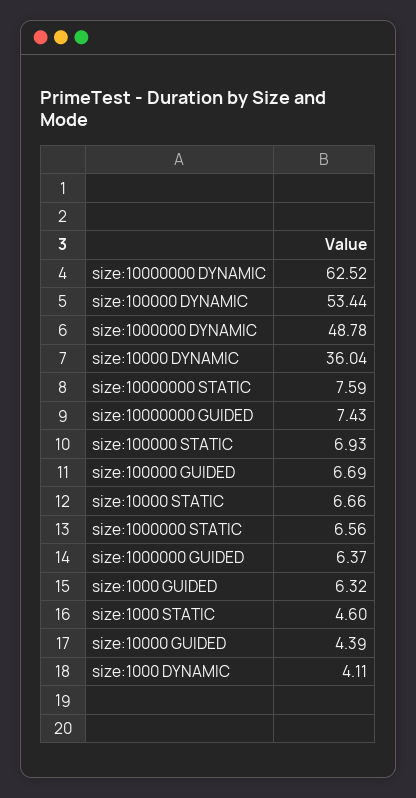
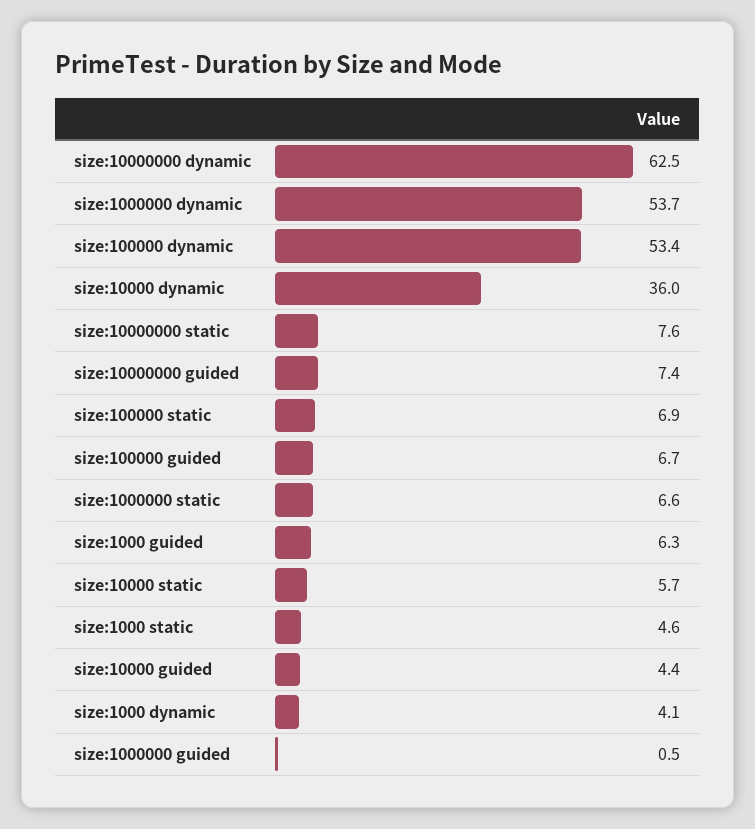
size:1000000 DYNAMIC: 48.78 -> 53.7
size:10000 STATIC: 6.66 -> 5.7
size:1000000 GUIDED: 6.37 -> 0.5

